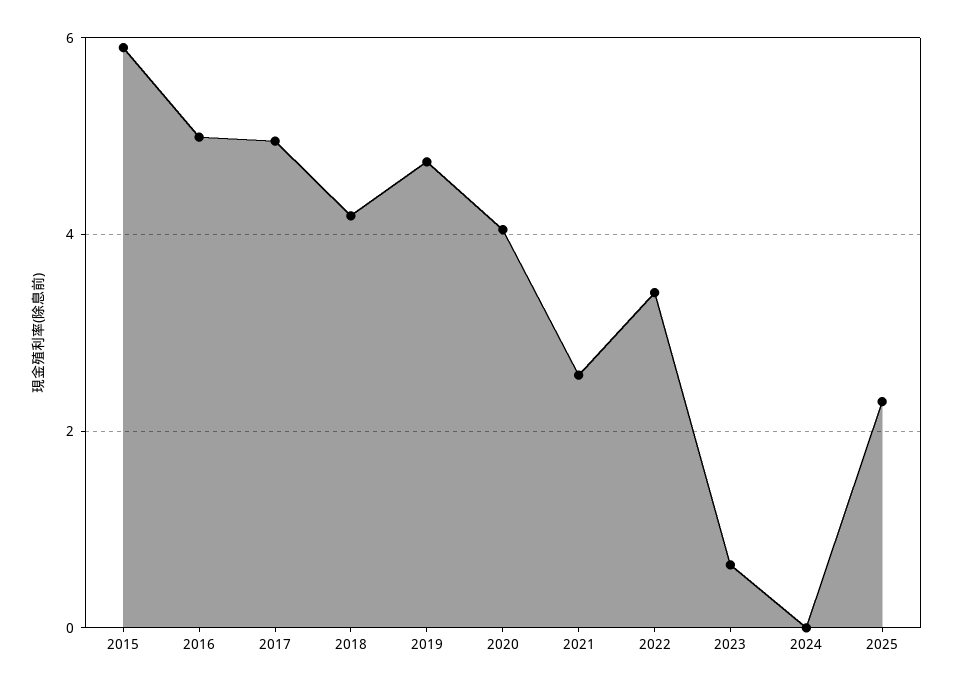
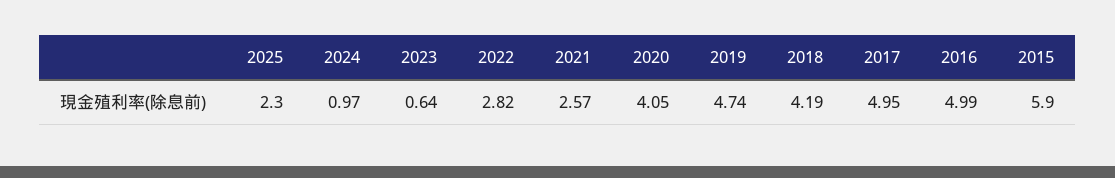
2022: 3.4 -> 2.82
2024: 0 -> 0.97

